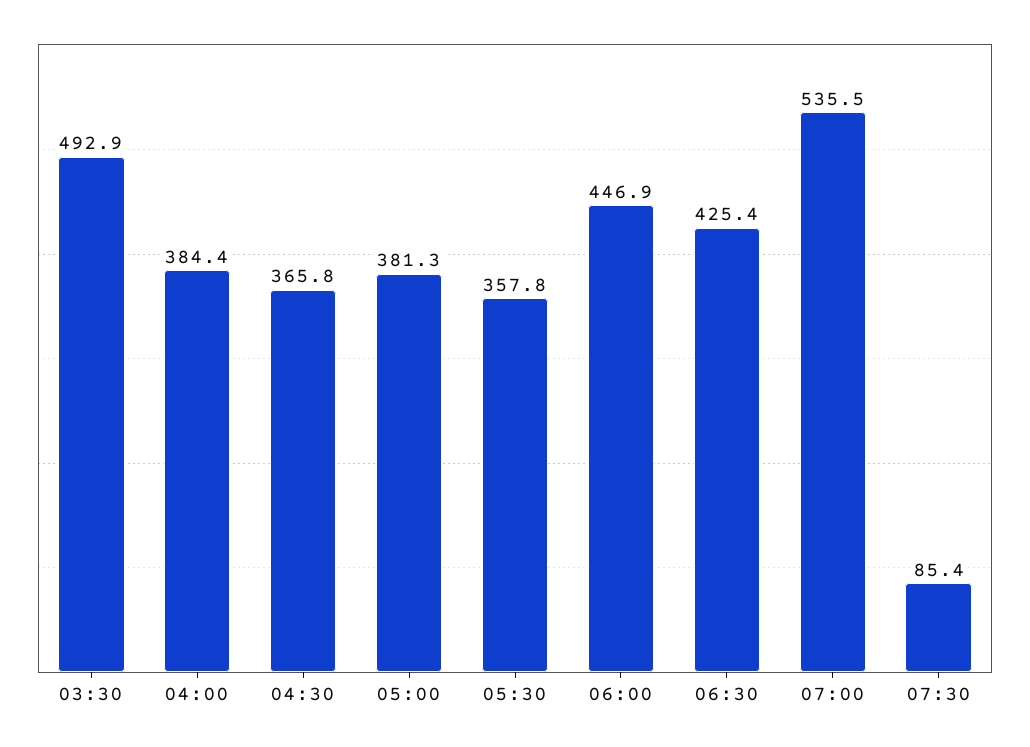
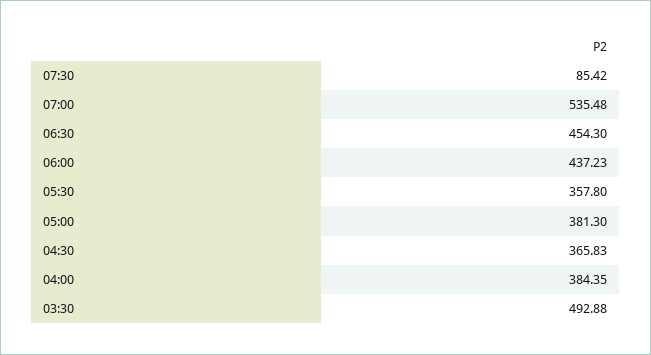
06:00: 446.9 -> 437.23
06:30: 425.4 -> 454.3

